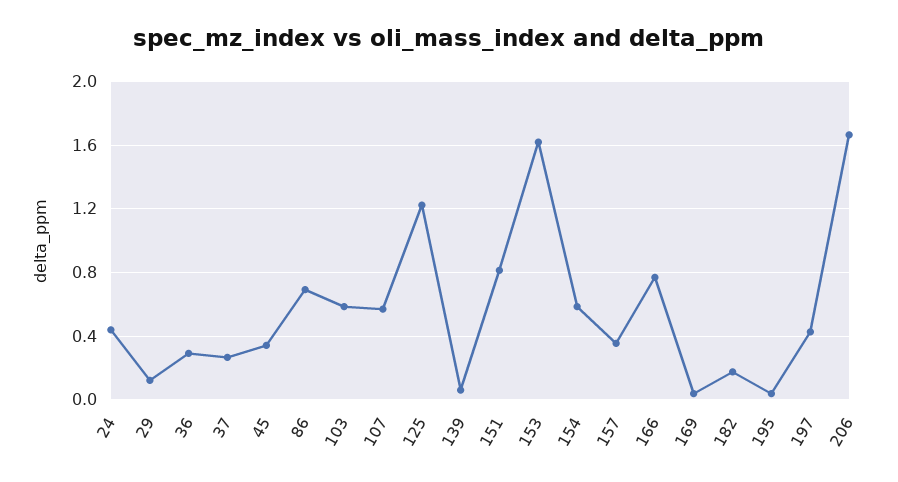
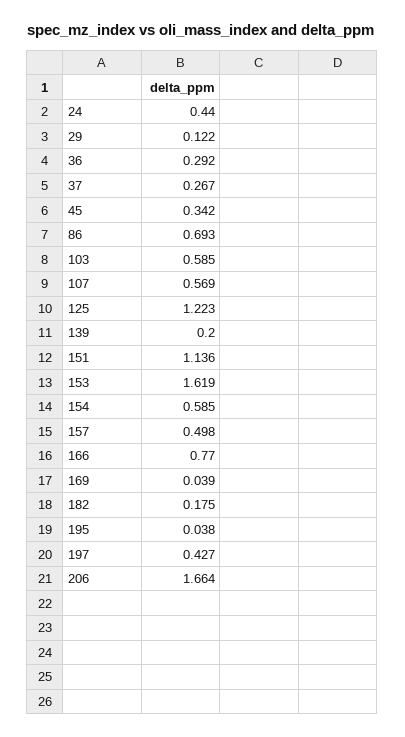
139: 0.05 -> 0.2
151: 0.8 -> 1.136
157: 0.35 -> 0.498

